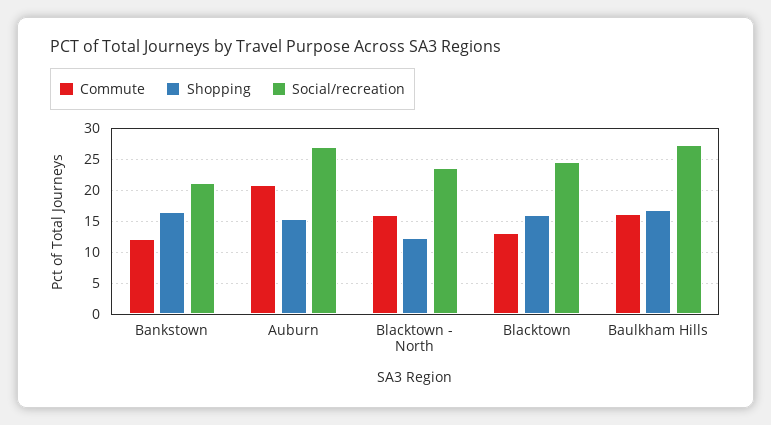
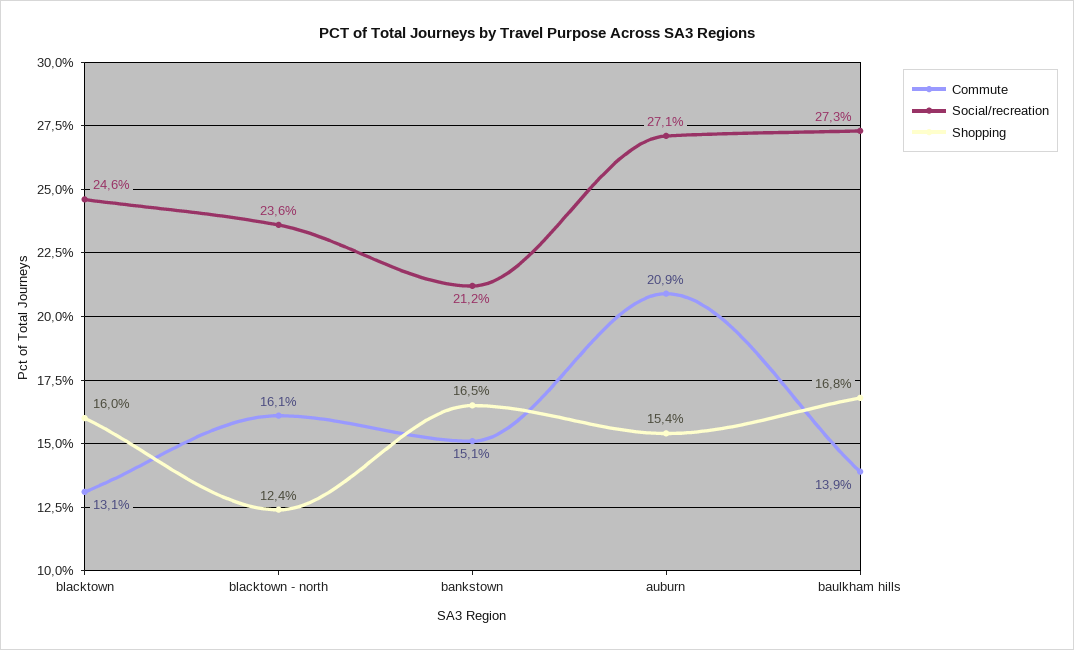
Commute, Bankstown: 12 -> 15.1
Commute, Baulkham Hills: 16 -> 13.9

